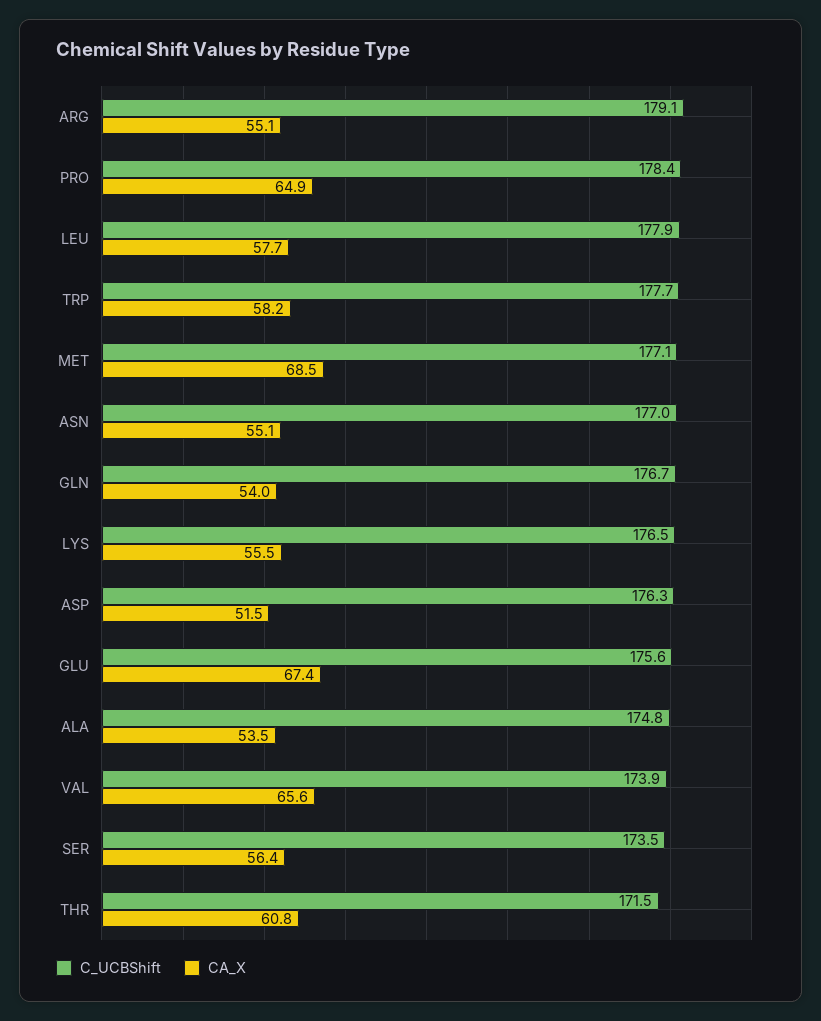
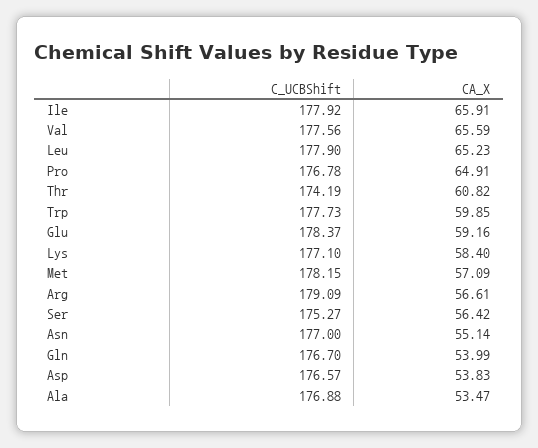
CA_X, ARG: 55.1 -> 56.61
C_UCBShift, PRO: 178.4 -> 176.78
CA_X, LEU: 57.7 -> 65.23
CA_X, TRP: 58.2 -> 59.85
C_UCBShift, MET: 177.1 -> 178.15
CA_X, MET: 68.5 -> 57.09
C_UCBShift, LYS: 176.5 -> 177.1
CA_X, LYS: 55.5 -> 58.4
C_UCBShift, ASP: 176.3 -> 176.57
CA_X, ASP: 51.5 -> 53.83
C_UCBShift, GLU: 175.6 -> 178.37
CA_X, GLU: 67.4 -> 59.16
C_UCBShift, ALA: 174.8 -> 176.88
C_UCBShift, VAL: 173.9 -> 177.56
C_UCBShift, SER: 173.5 -> 175.27
C_UCBShift, THR: 171.5 -> 174.19
C_UCBShift, Ile: none -> 177.92
CA_X, Ile: none -> 65.91

